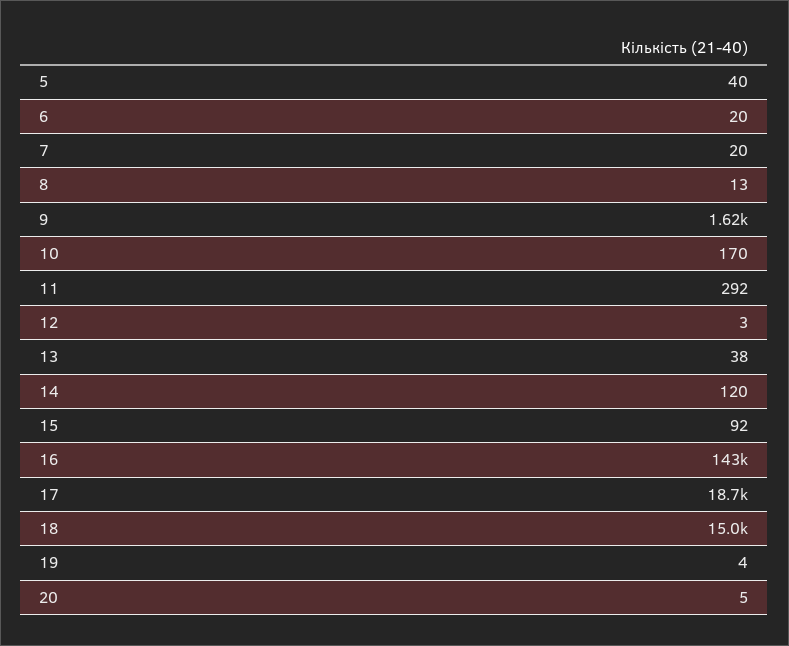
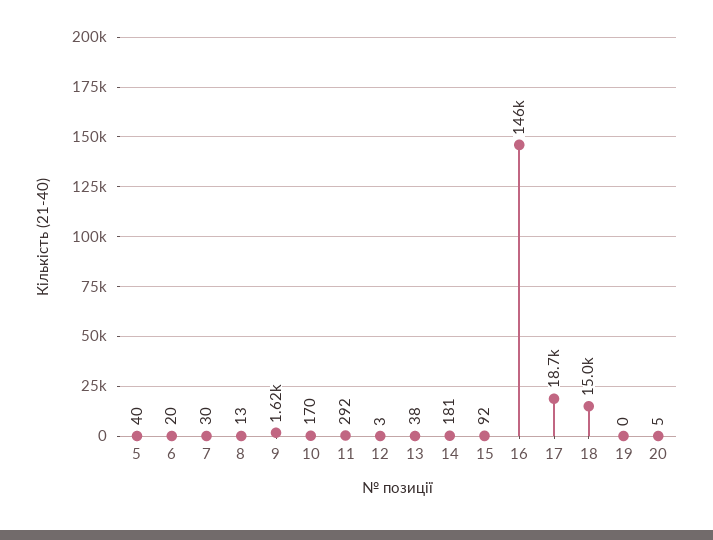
7: 20 -> 30
14: 120 -> 181
16: 143000 -> 146000
19: 4 -> 0

